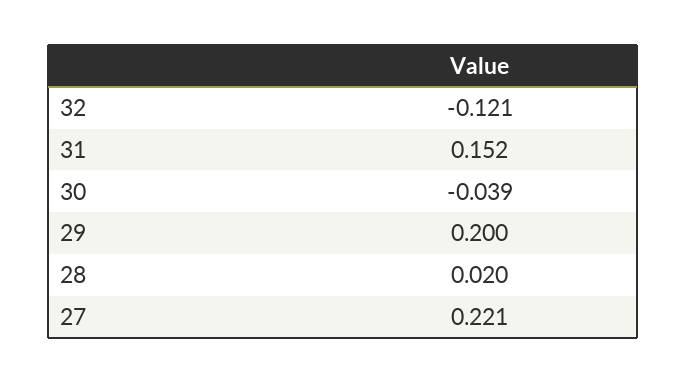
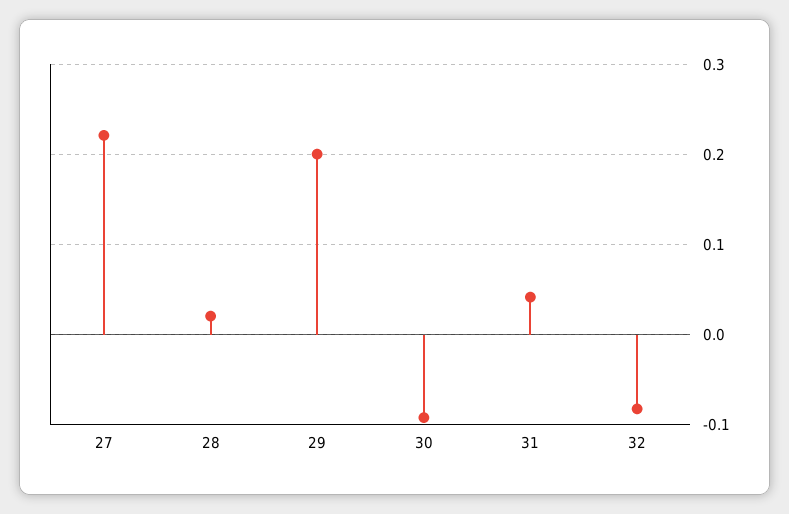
32: -0.121 -> -0.08
31: 0.152 -> 0.04
30: -0.039 -> -0.09

